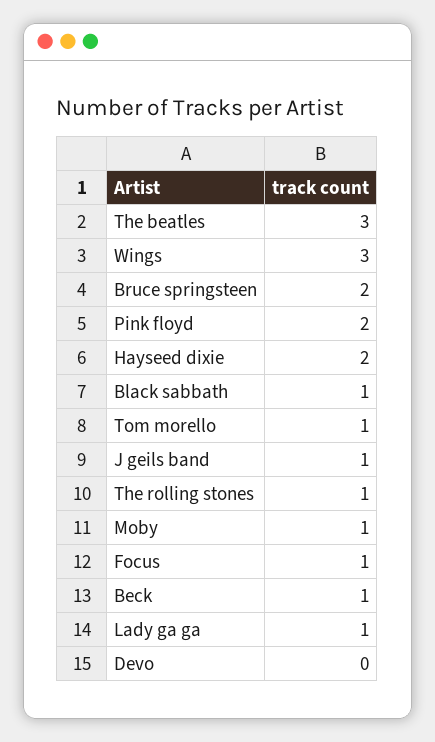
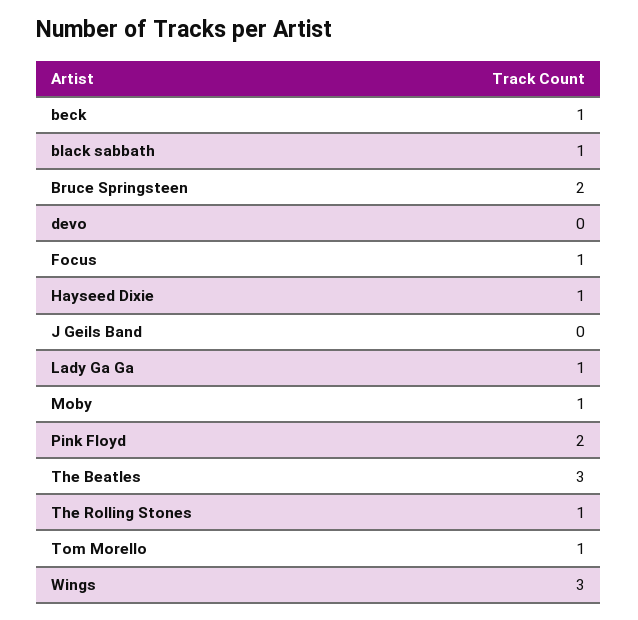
Hayseed dixie: 2 -> 1
J geils band: 1 -> 0

